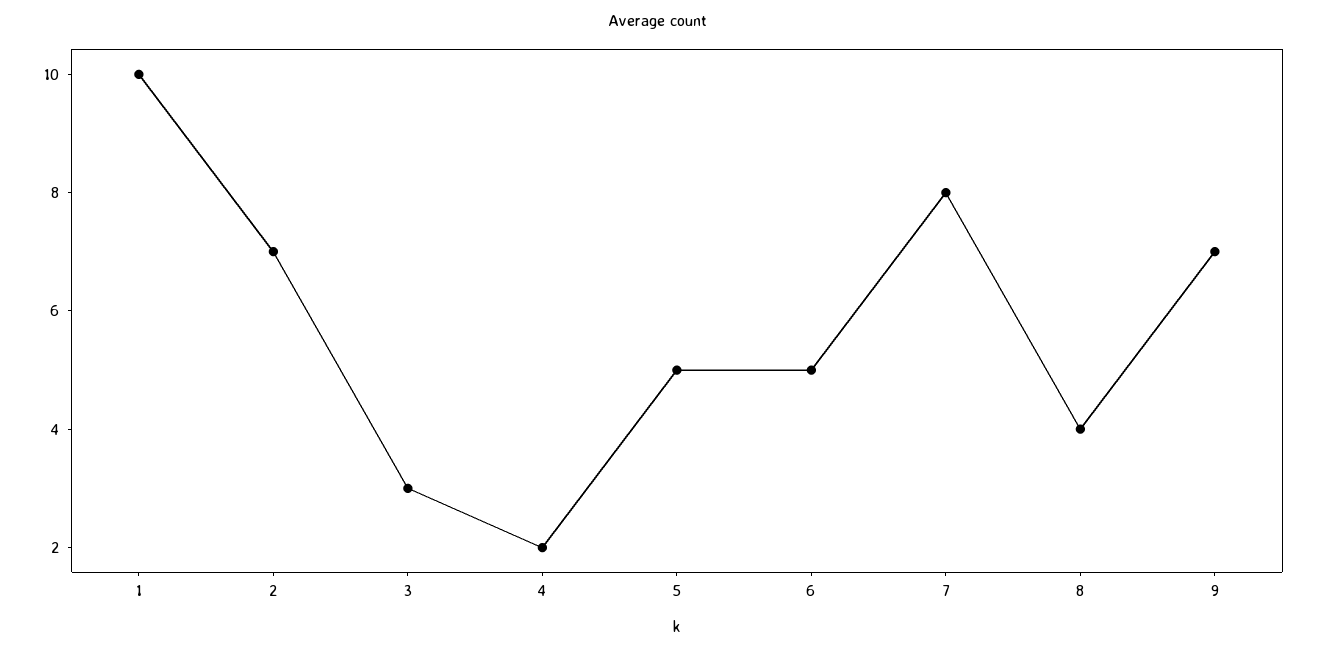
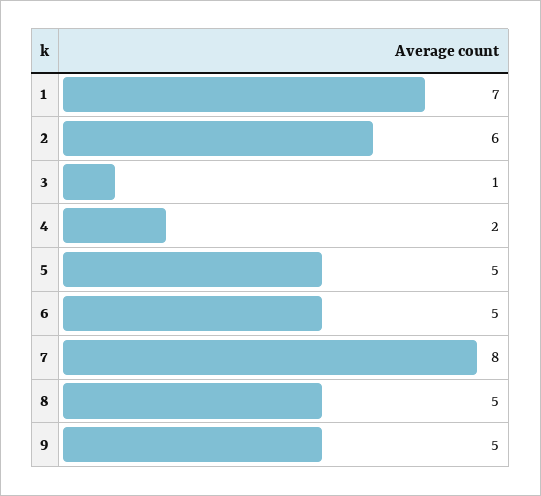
1: 10 -> 7
2: 7 -> 6
3: 3 -> 1
8: 4 -> 5
9: 7 -> 5

